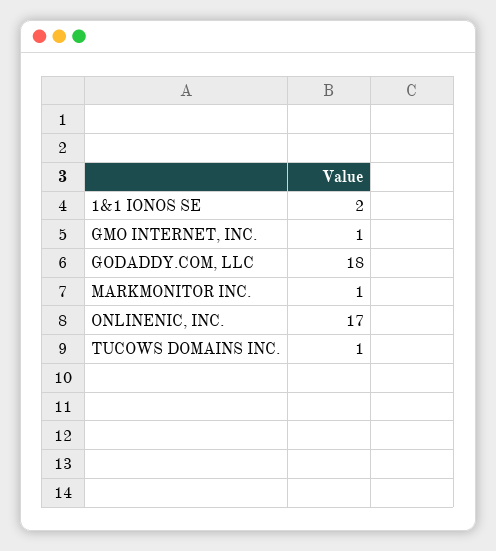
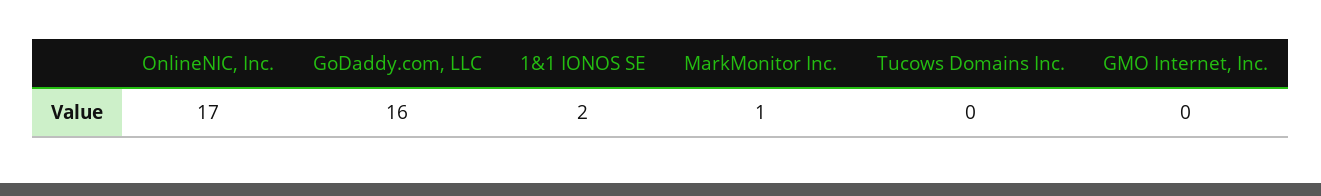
GMO INTERNET, INC.: 1 -> 0
GODADDY.COM, LLC: 18 -> 16
TUCOWS DOMAINS INC.: 1 -> 0

